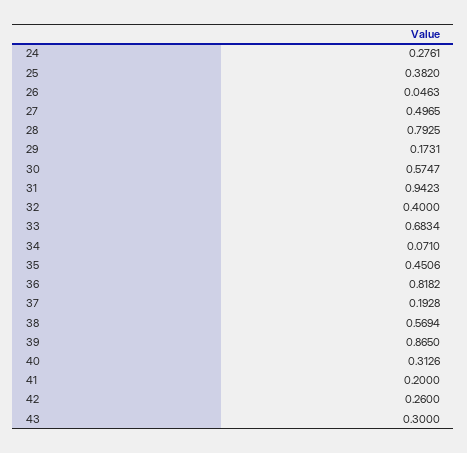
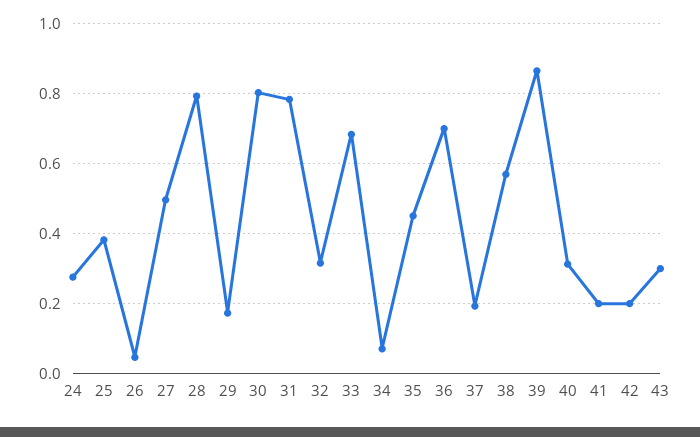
30: 0.5747 -> 0.8
31: 0.9423 -> 0.78
32: 0.4 -> 0.32
36: 0.8182 -> 0.7
42: 0.26 -> 0.2

